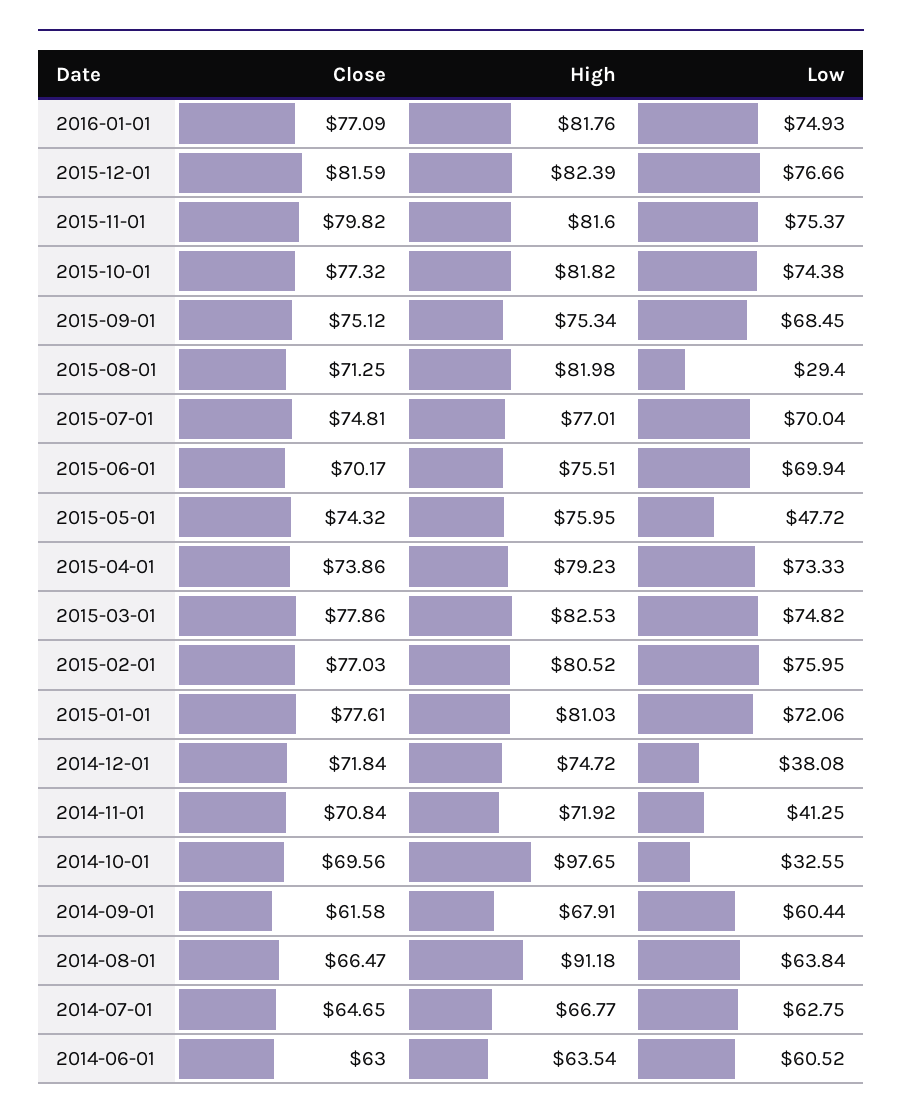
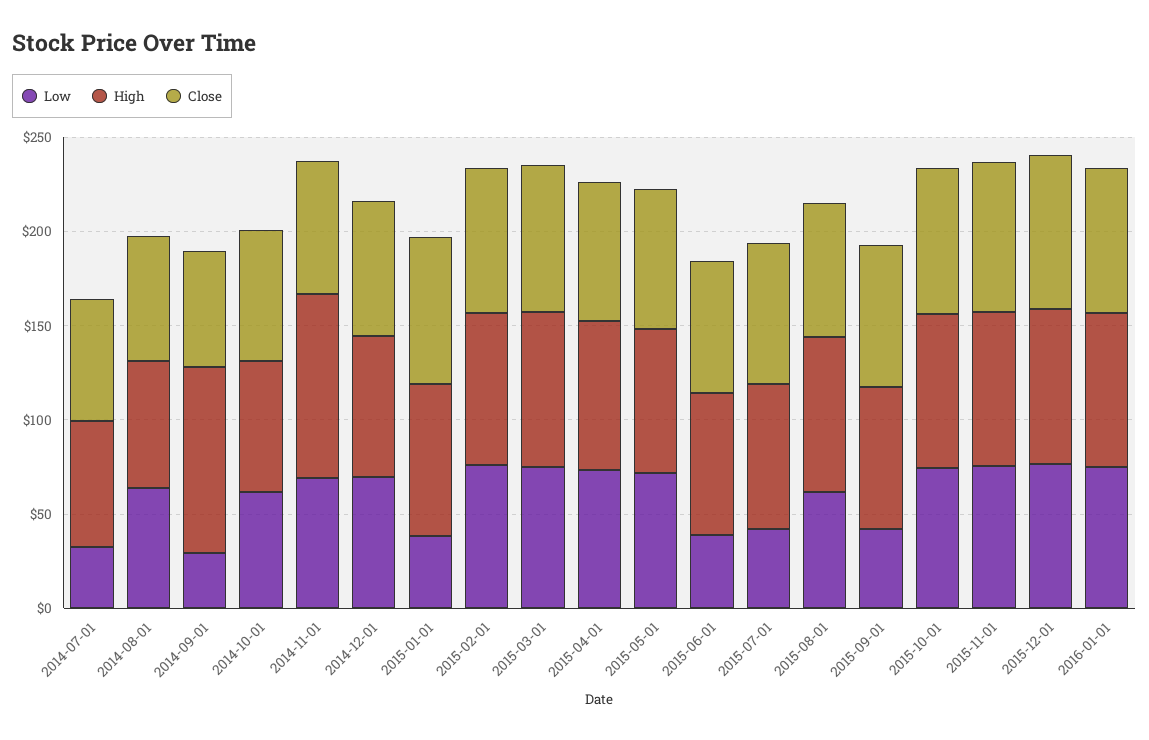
Low, 2015-09-01: 68.45 -> 40
Low, 2015-08-01: 29.4 -> 60
Low, 2015-07-01: 70.04 -> 40
Low, 2015-06-01: 69.94 -> 40
Low, 2015-05-01: 47.72 -> 70
Low, 2015-01-01: 72.06 -> 40
Low, 2014-12-01: 38.08 -> 70
High, 2014-11-01: 71.92 -> 100
Low, 2014-11-01: 41.25 -> 70
High, 2014-10-01: 97.65 -> 70
Low, 2014-10-01: 32.55 -> 60
High, 2014-09-01: 67.91 -> 100
Low, 2014-09-01: 60.44 -> 30
High, 2014-08-01: 91.18 -> 70
Low, 2014-07-01: 62.75 -> 30
Close, 2014-06-01: 63 -> none
High, 2014-06-01: 63.54 -> none
Low, 2014-06-01: 60.52 -> none

